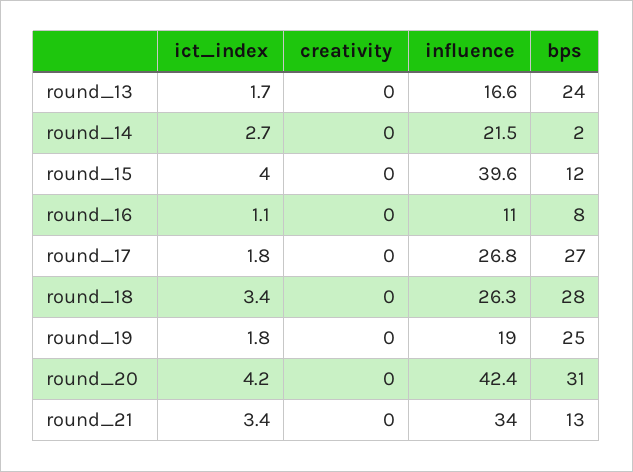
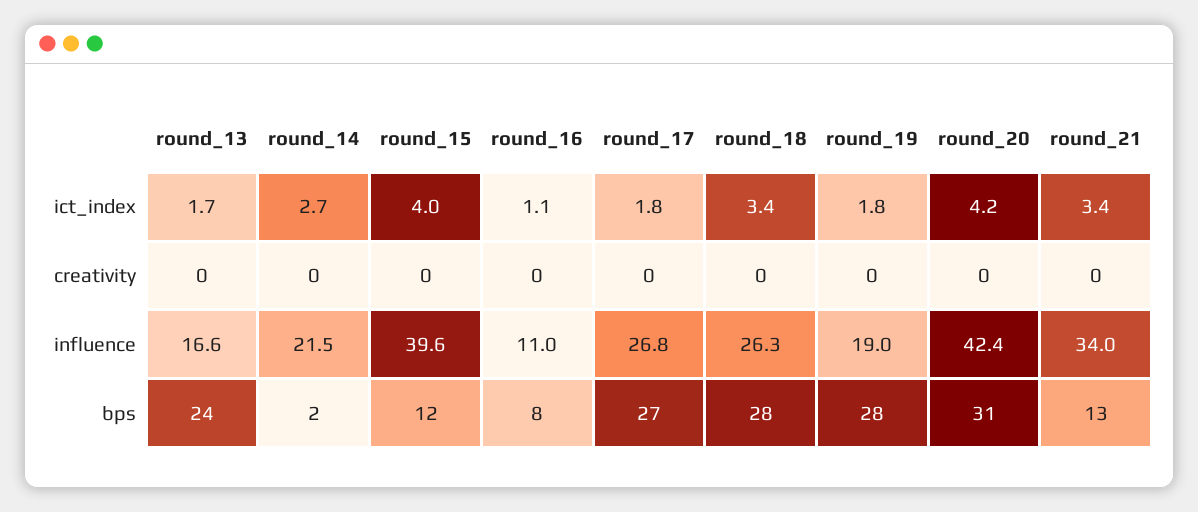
bps, round_19: 25 -> 28

